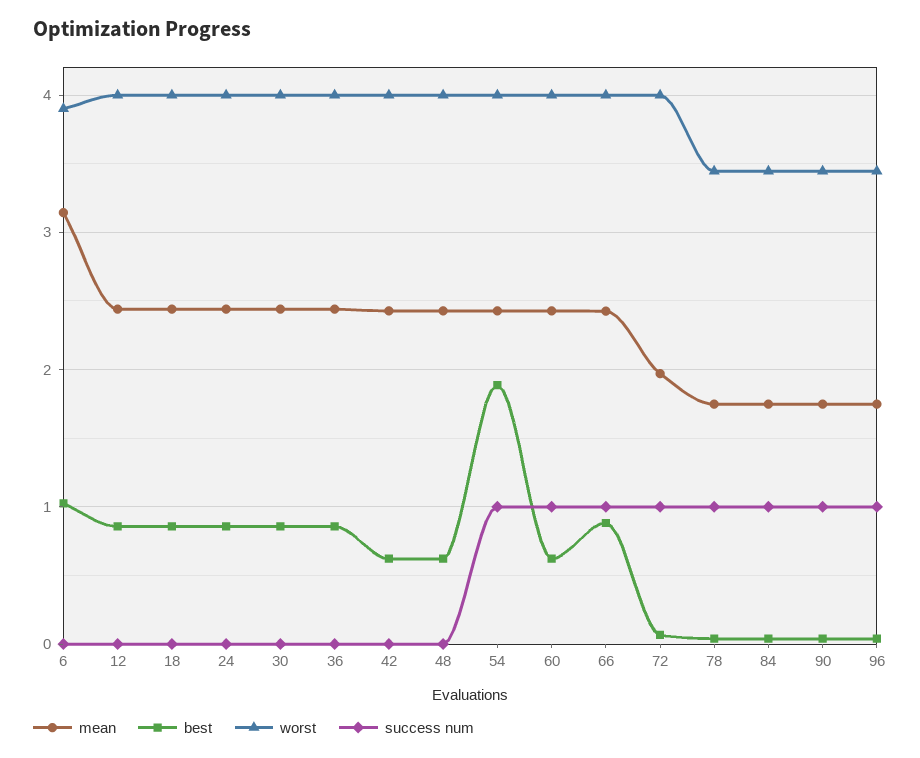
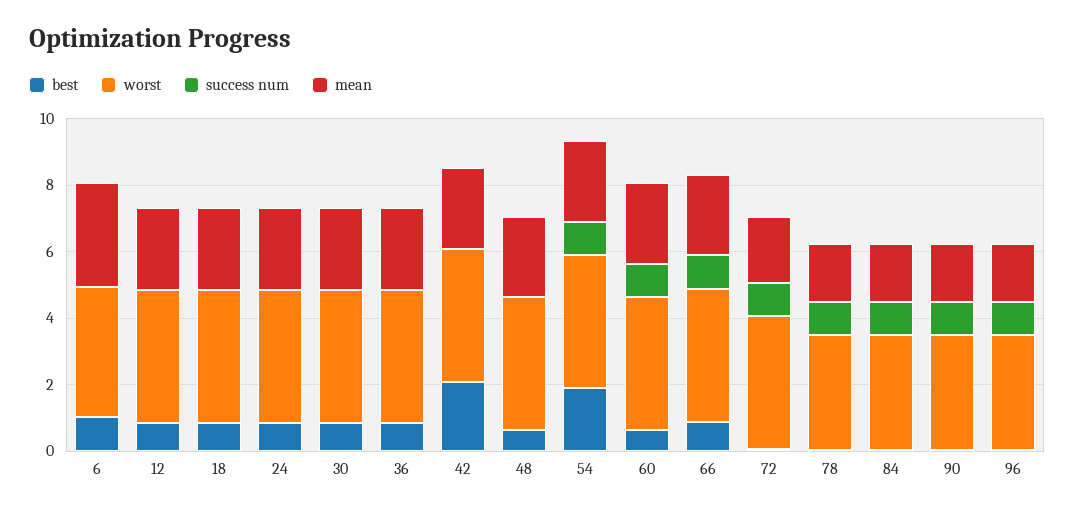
best, 42: 0.6 -> 2

